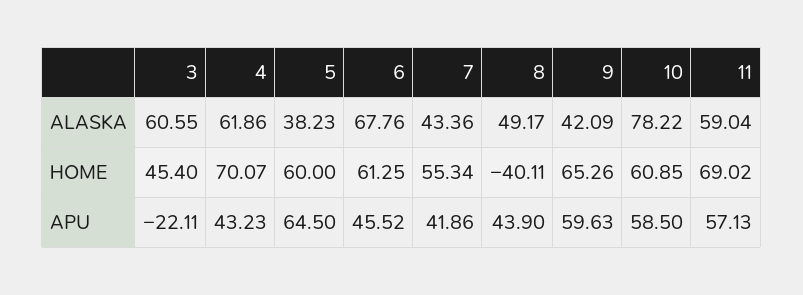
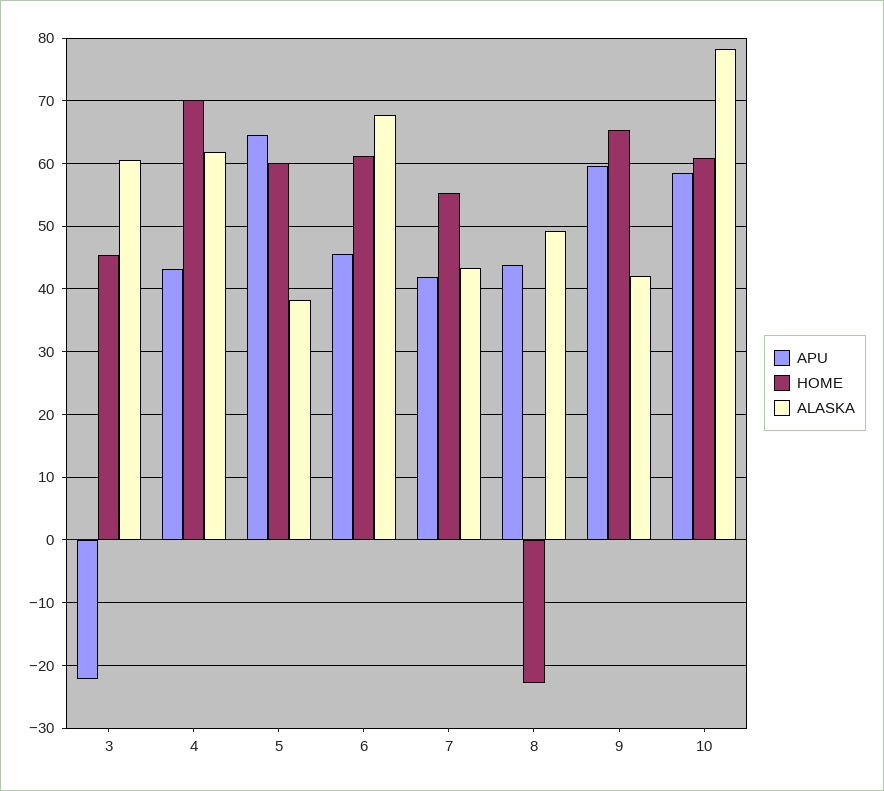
ALASKA, 11: 59.04 -> none
HOME, 8: -40.11 -> -23
HOME, 11: 69.02 -> none
APU, 11: 57.13 -> none

